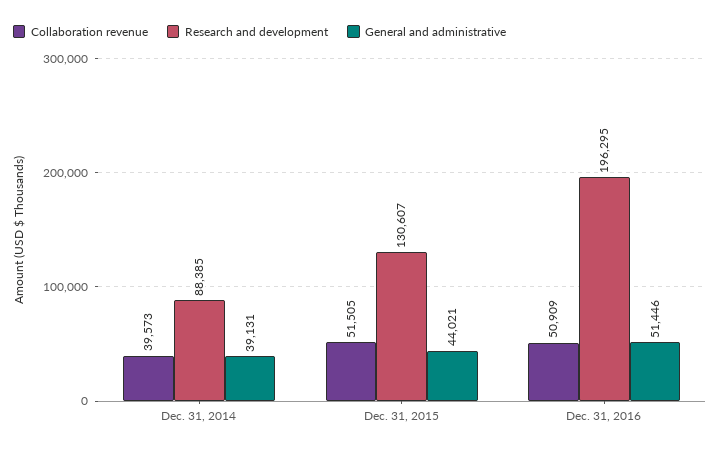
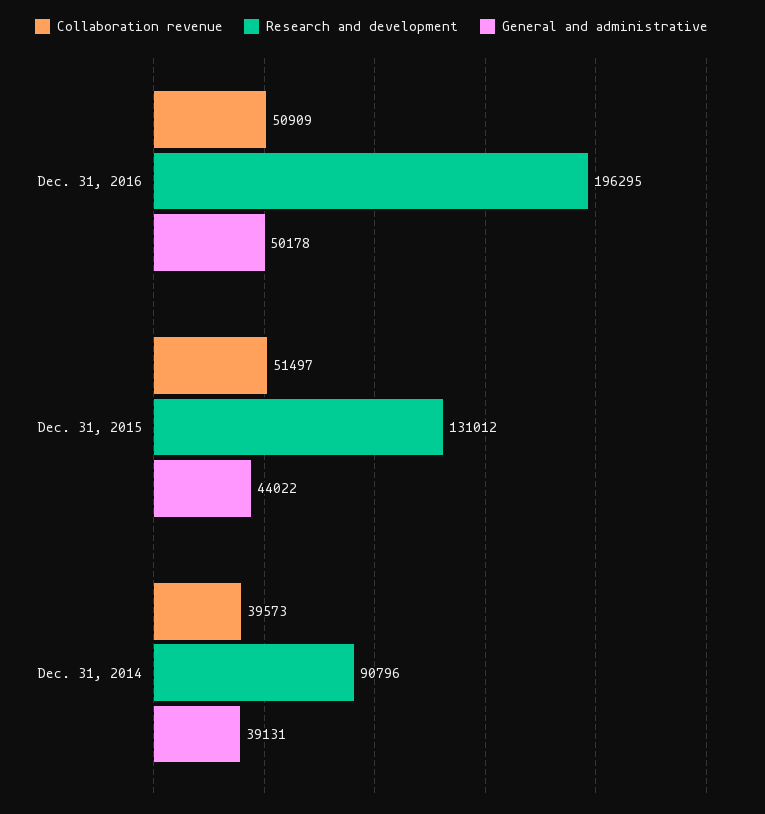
Research and development, Dec. 31, 2014: 88385 -> 90796
Collaboration revenue, Dec. 31, 2015: 51505 -> 51497
Research and development, Dec. 31, 2015: 130607 -> 131012
General and administrative, Dec. 31, 2015: 44021 -> 44022
General and administrative, Dec. 31, 2016: 51446 -> 50178

